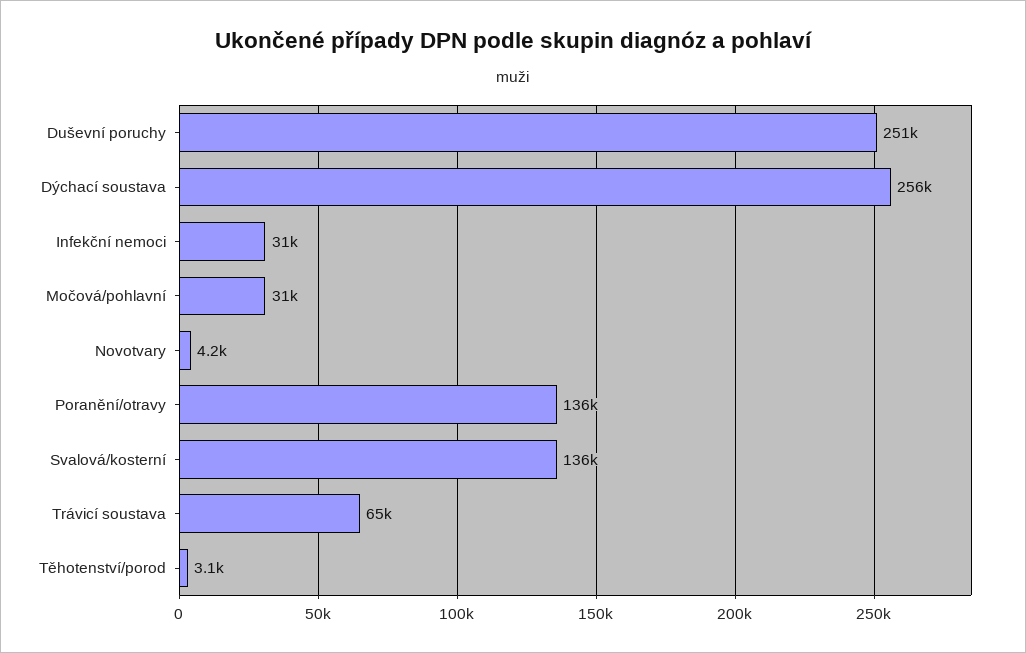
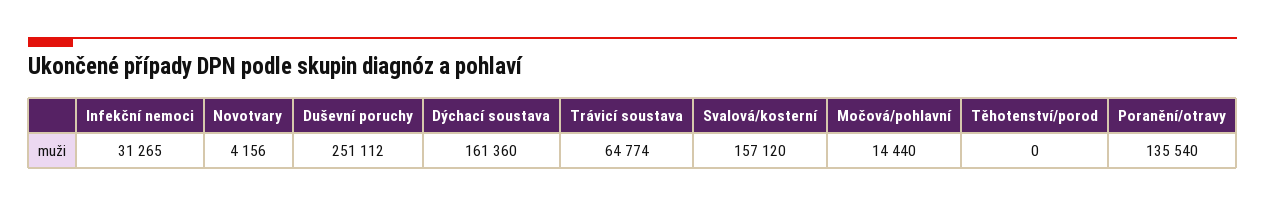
Dýchací soustava: 256000 -> 161360
Močová/pohlavní: 31000 -> 14440
Svalová/kosterní: 136000 -> 157120
Těhotenství/porod: 3100 -> 0

